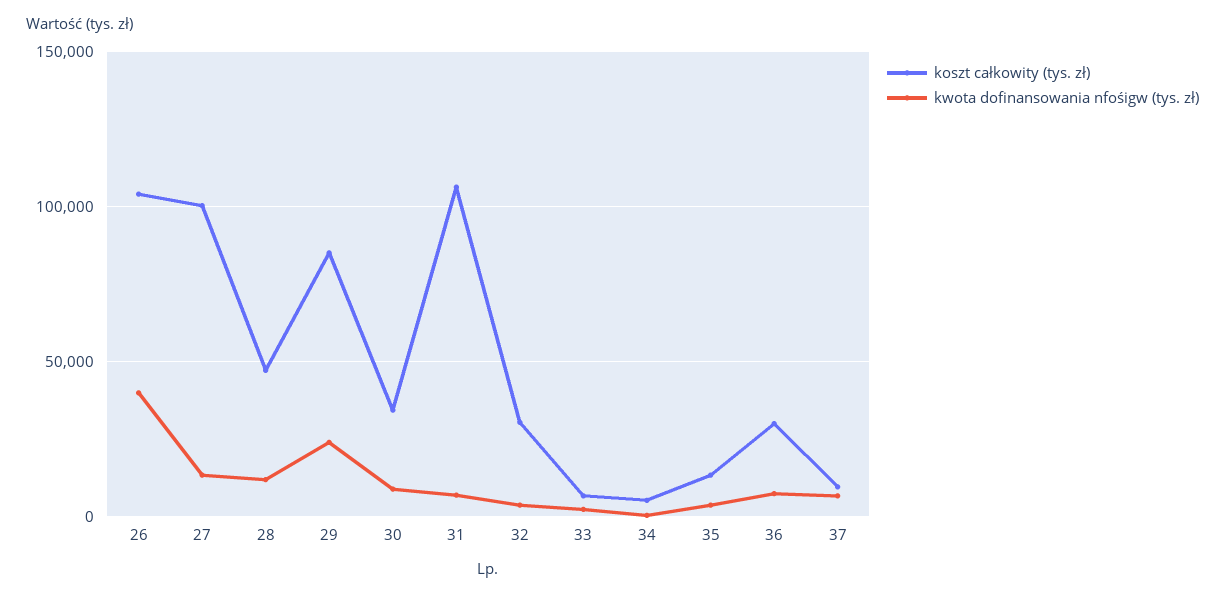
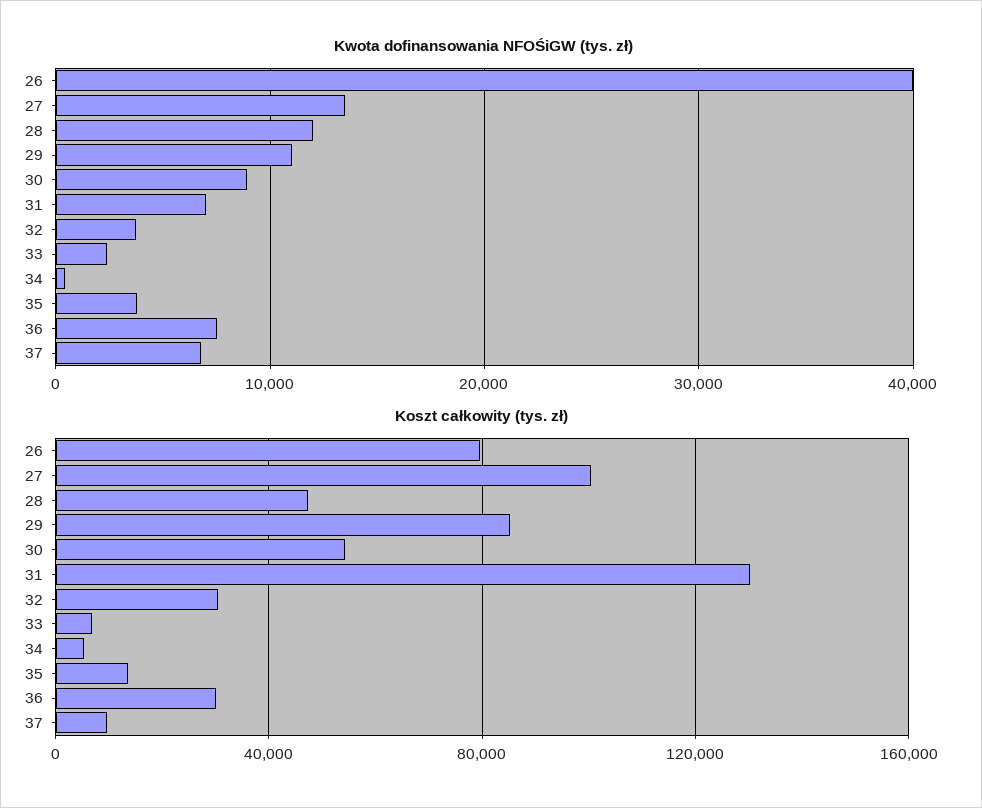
koszt całkowity (tys. zł), 26: 105000 -> 80000
kwota dofinansowania nfośigw (tys. zł), 29: 25000 -> 11000
koszt całkowity (tys. zł), 30: 35000 -> 55000
koszt całkowity (tys. zł), 31: 105000 -> 130000

